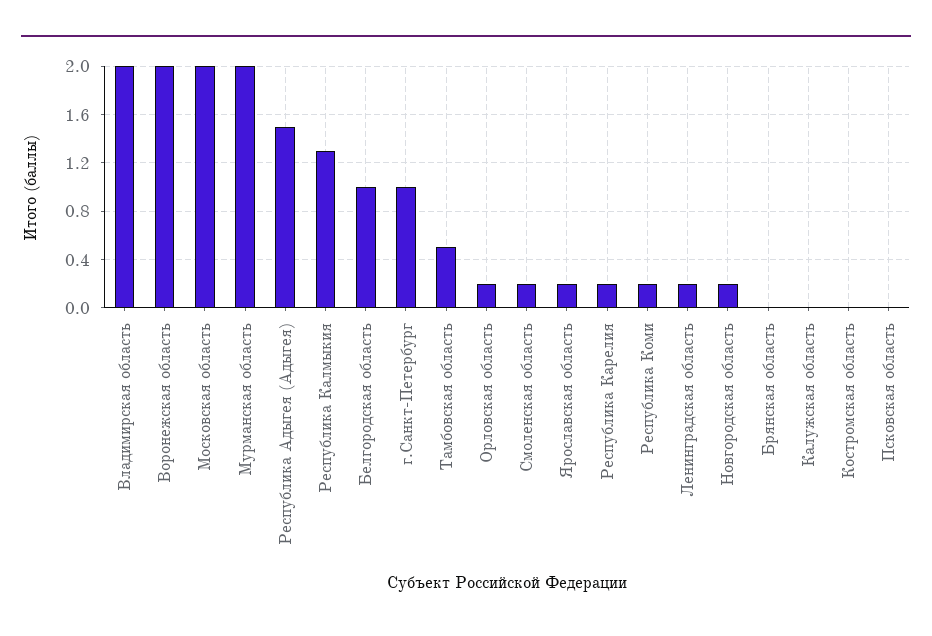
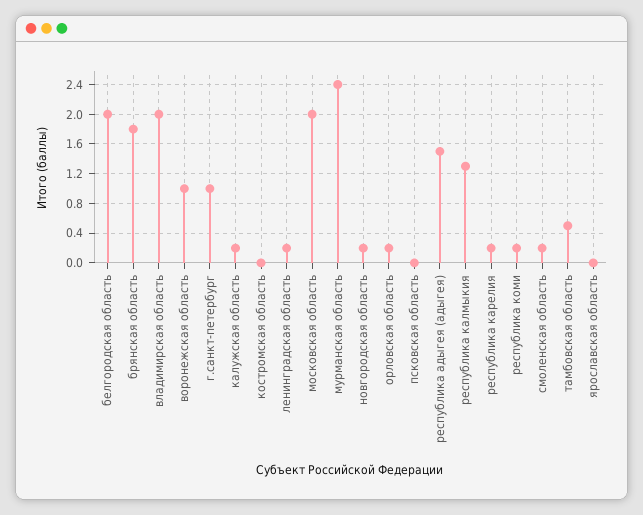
Воронежская область: 2 -> 1
Мурманская область: 2 -> 2.4
Белгородская область: 1 -> 2
Ярославская область: 0.2 -> 0
Брянская область: 0 -> 1.8
Калужская область: 0 -> 0.2

